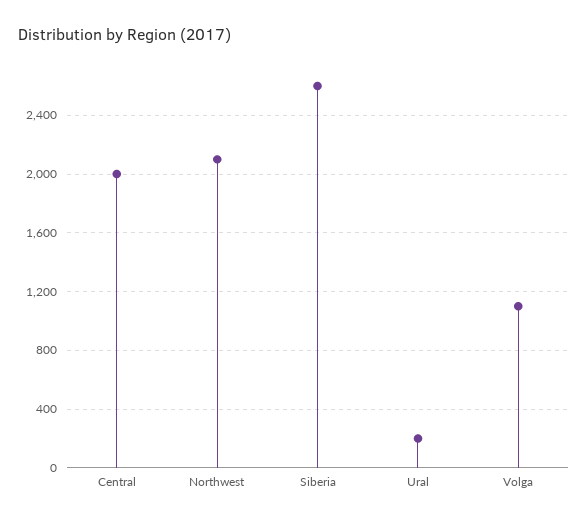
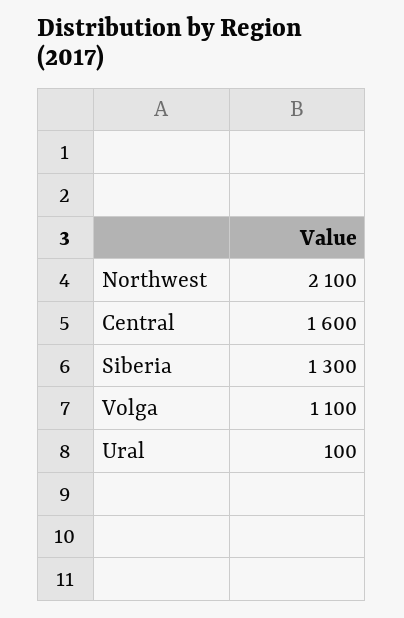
Central: 2000 -> 1600
Siberia: 2600 -> 1300
Ural: 200 -> 100

